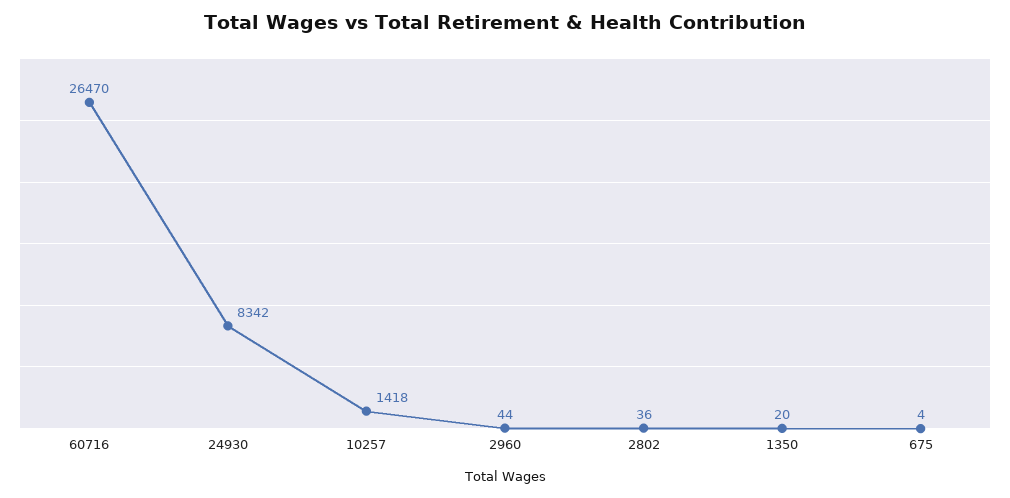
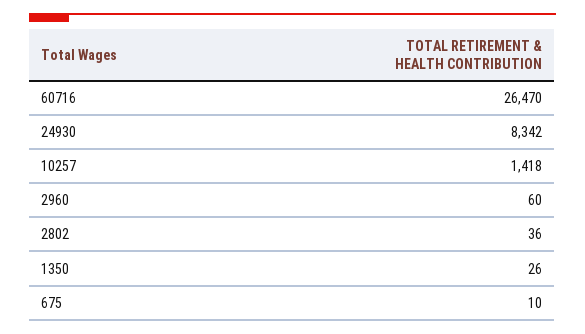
2960: 44 -> 60
1350: 20 -> 26
675: 4 -> 10

